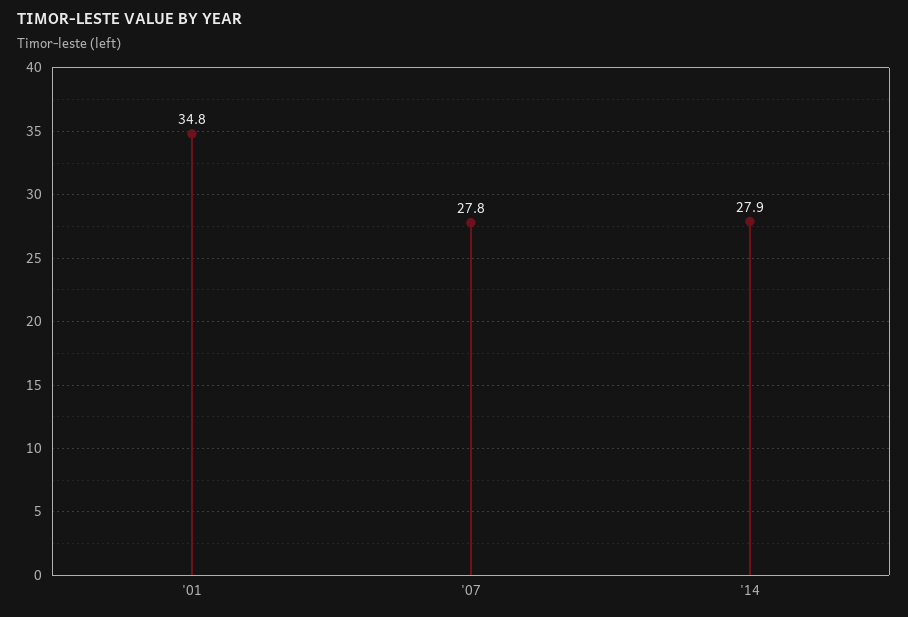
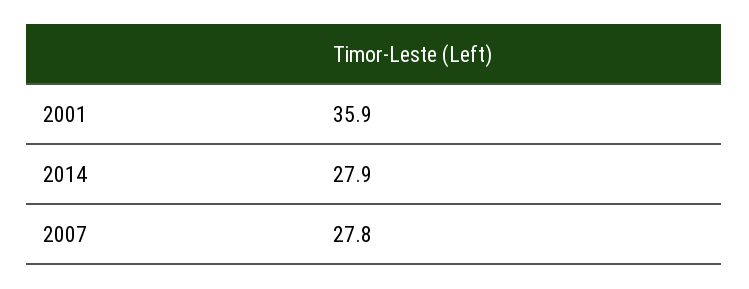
'01: 34.8 -> 35.9

